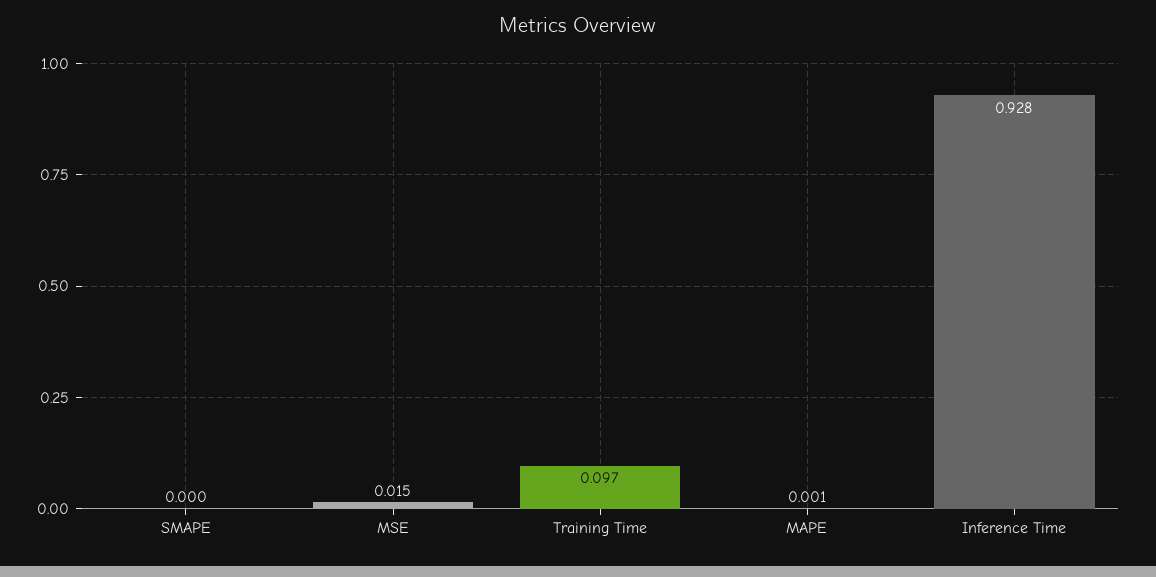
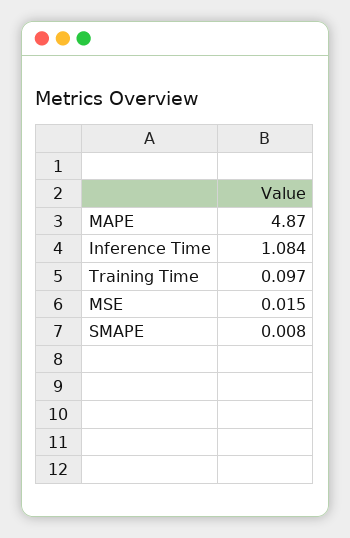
SMAPE: 0 -> 0.008
MAPE: 0.001 -> 4.87
Inference Time: 0.928 -> 1.084

